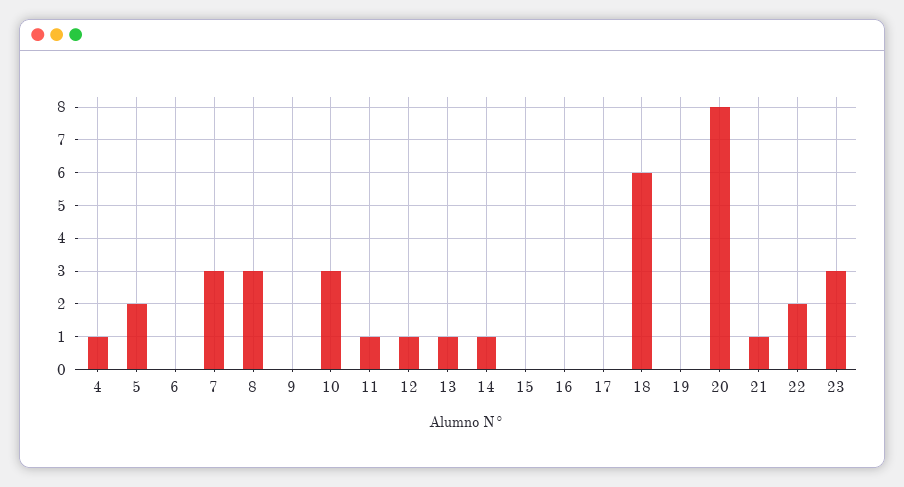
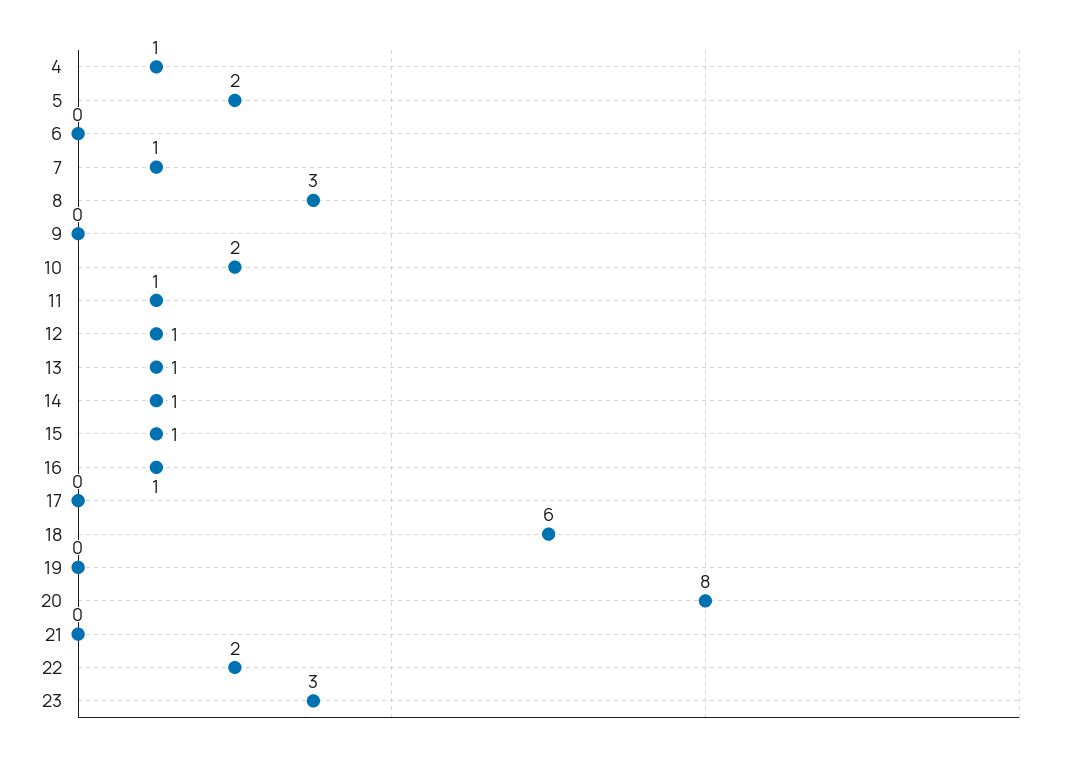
7: 3 -> 1
10: 3 -> 2
15: 0 -> 1
16: 0 -> 1
21: 1 -> 0

